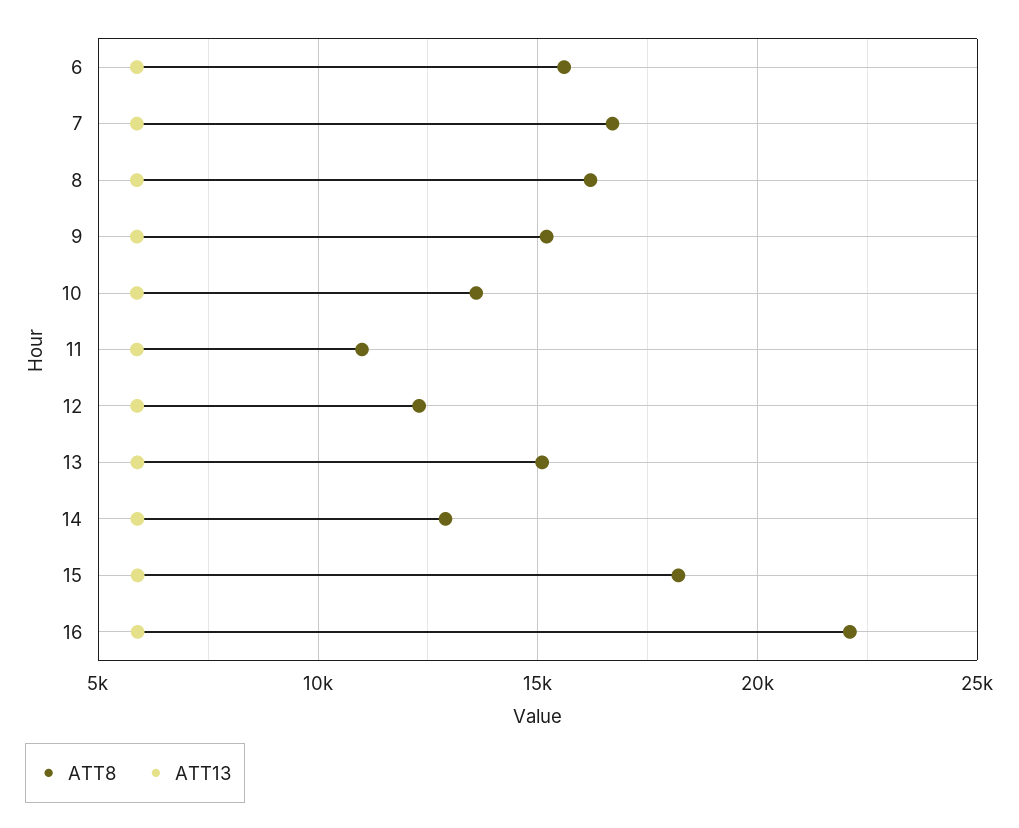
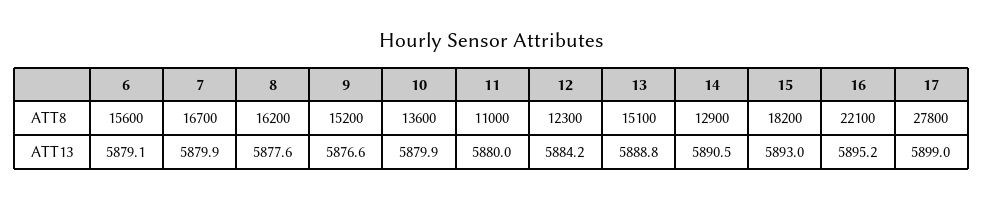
ATT8, 17: none -> 27800
ATT13, 17: none -> 5899

